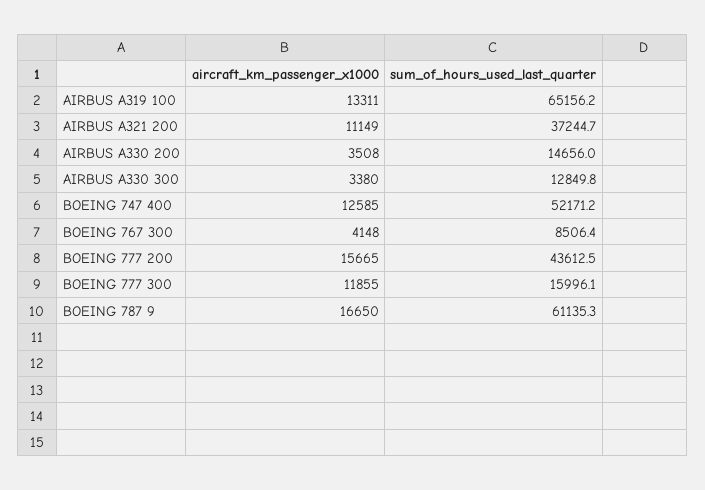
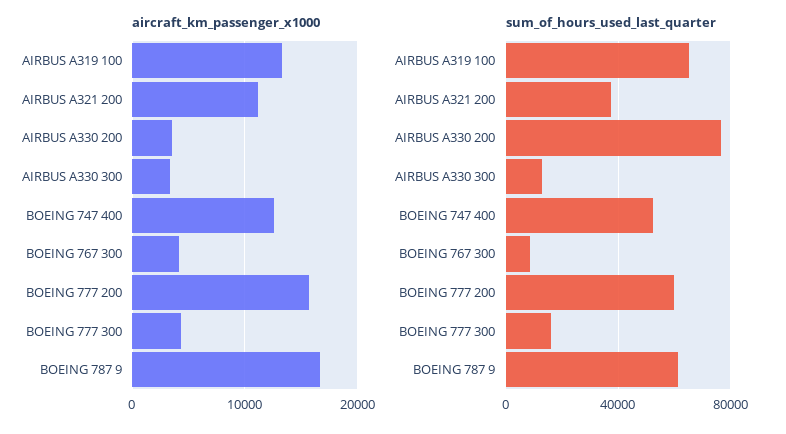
sum_of_hours_used_last_quarter, AIRBUS A330 200: 14656 -> 75000
sum_of_hours_used_last_quarter, BOEING 777 200: 43612.5 -> 60000
aircraft_km_passenger_x1000, BOEING 777 300: 11855 -> 4000

